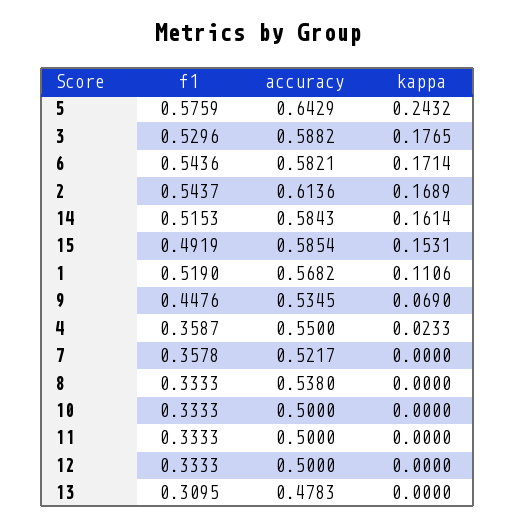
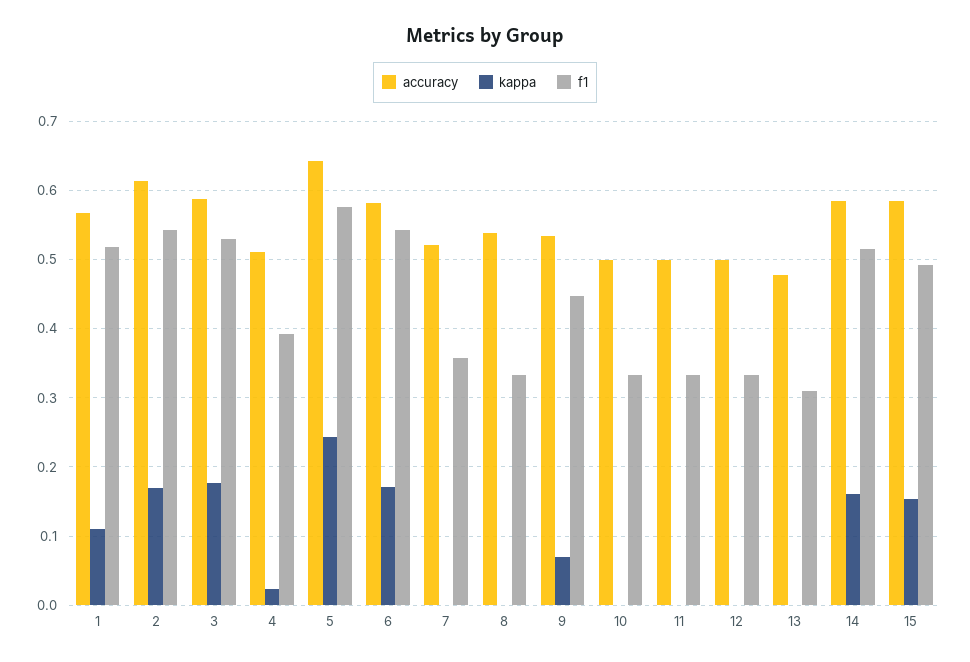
f1, 4: 0.3587 -> 0.39
accuracy, 4: 0.55 -> 0.51

